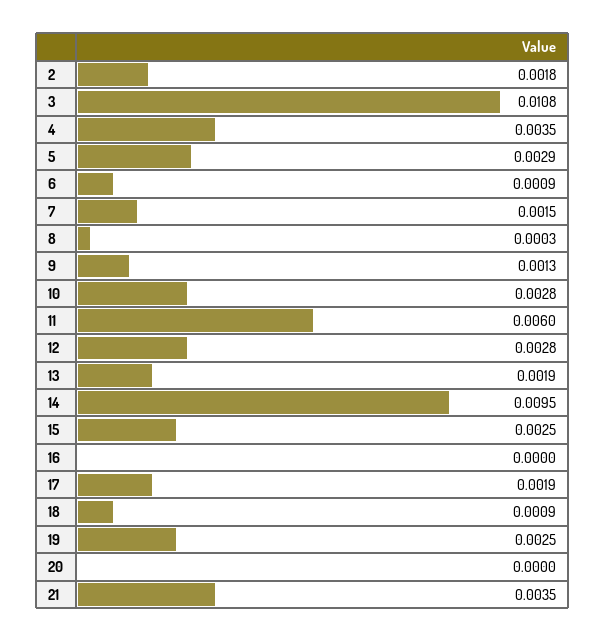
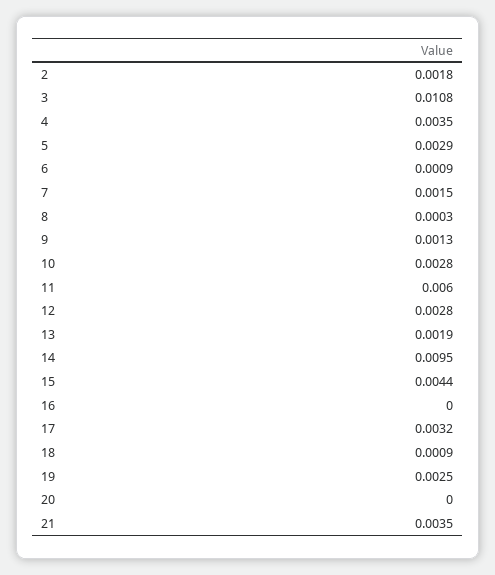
15: 0.0025 -> 0.0044
17: 0.0019 -> 0.0032

